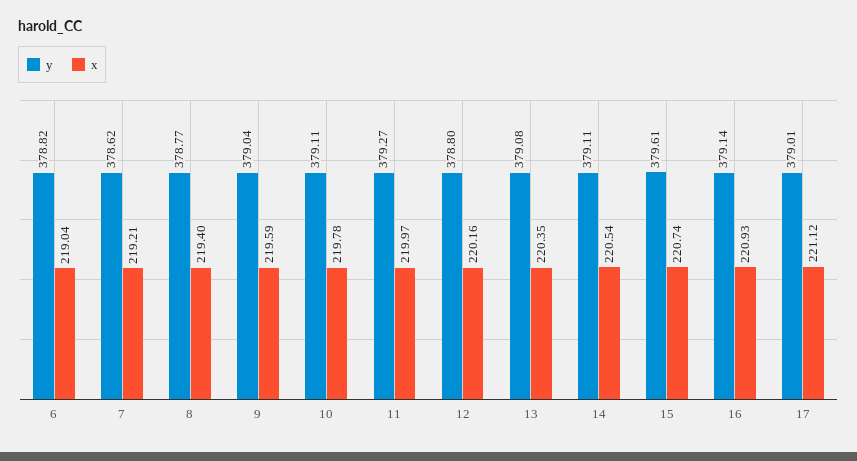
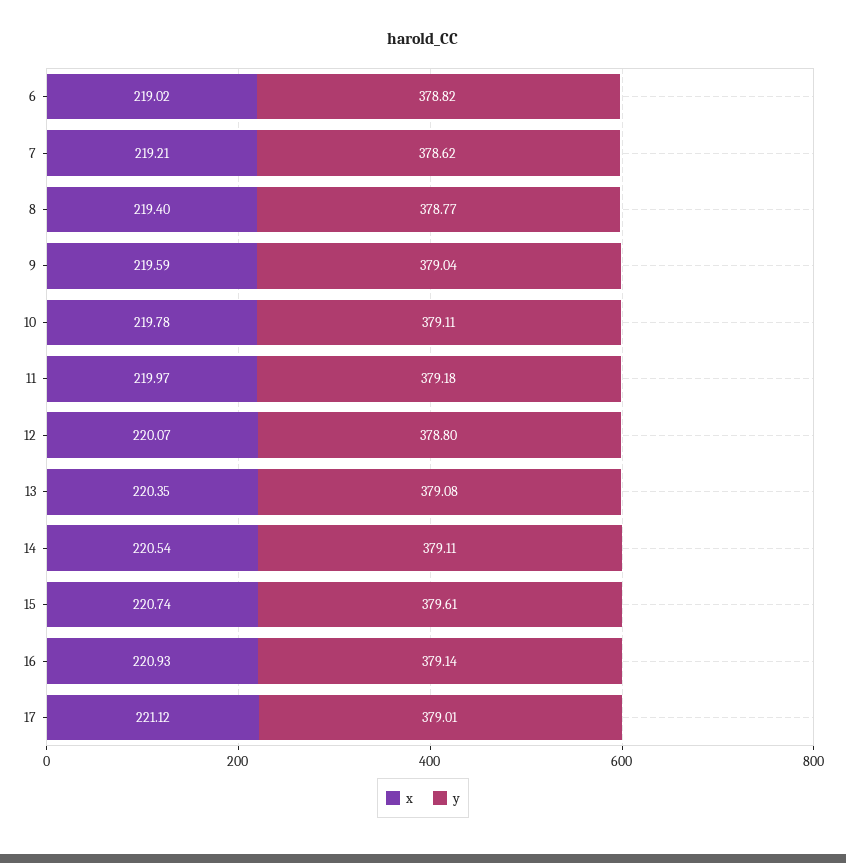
x, 6: 219.04 -> 219.02
y, 11: 379.27 -> 379.18
x, 12: 220.16 -> 220.07

